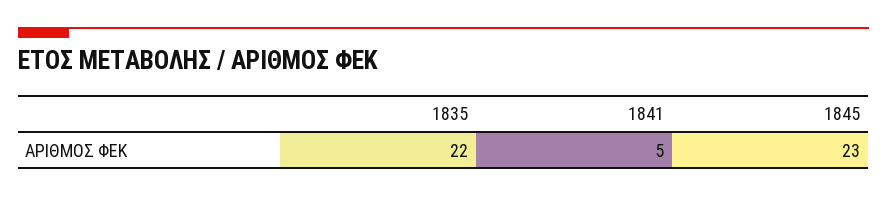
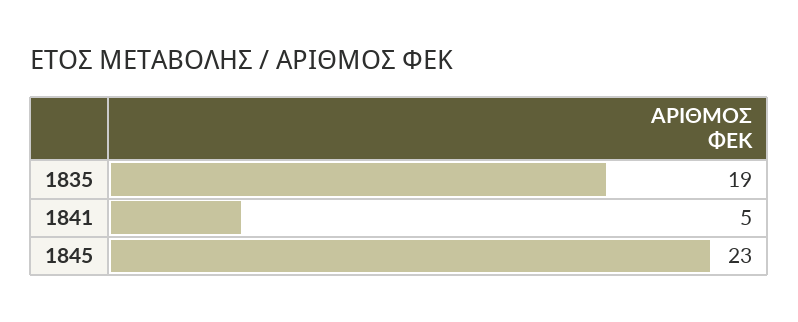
1835: 22 -> 19

